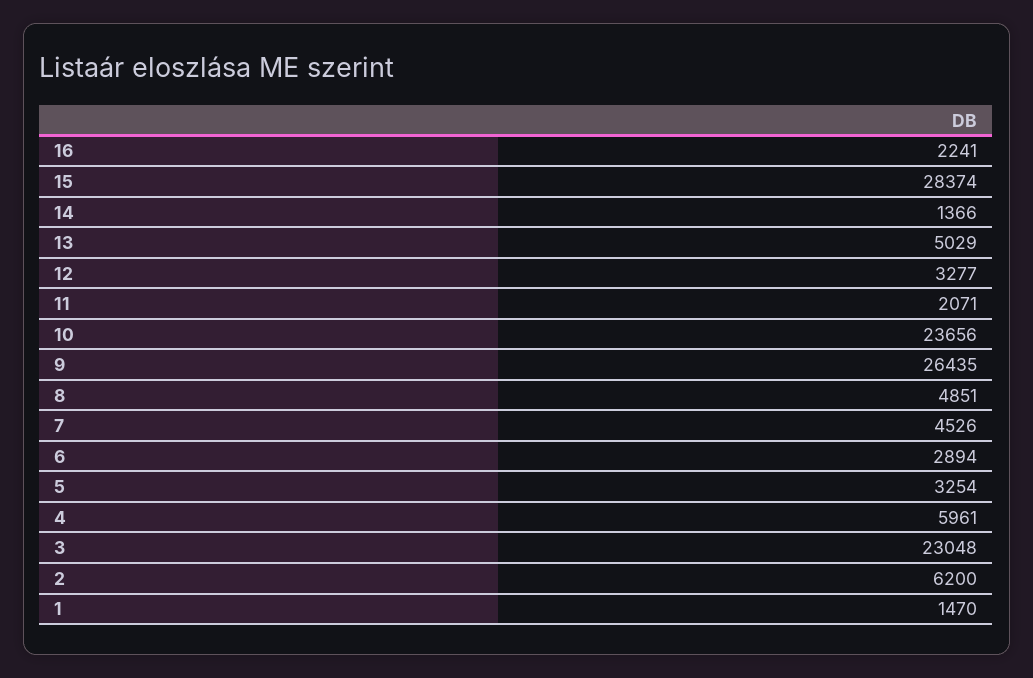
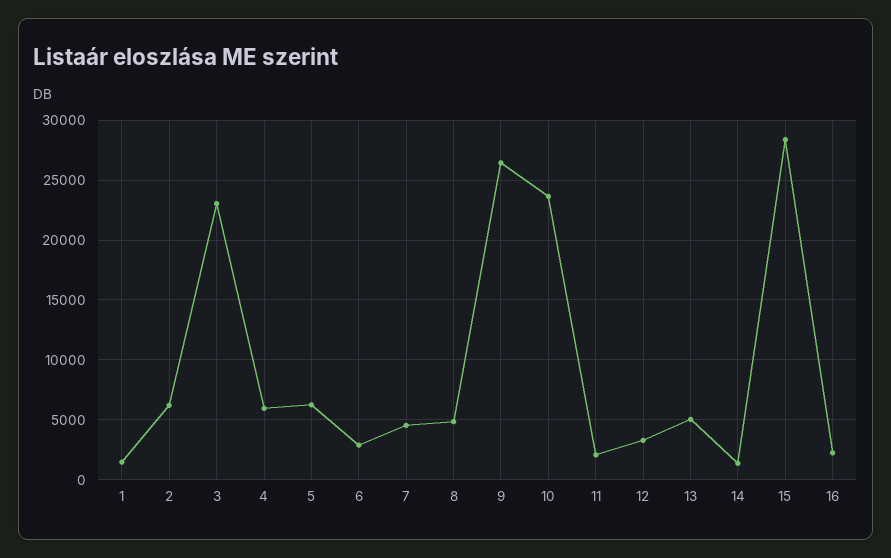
5: 3254 -> 6000

